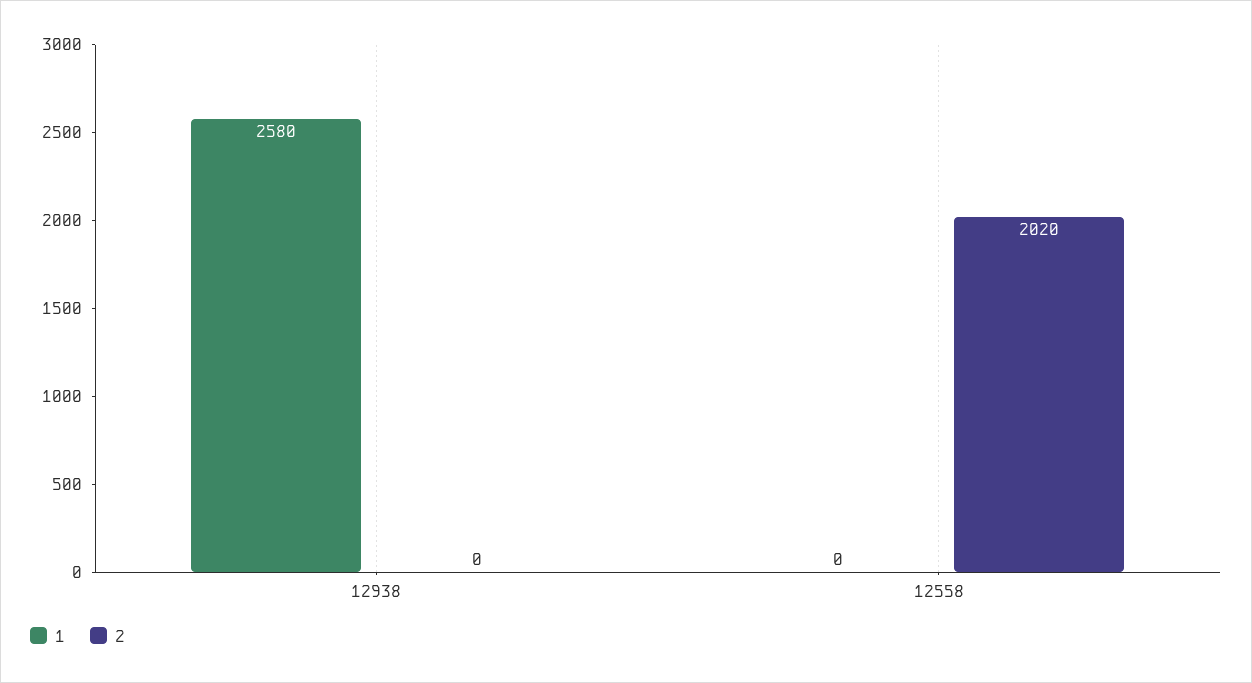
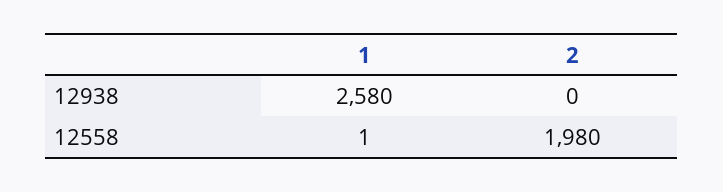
1, 12558: 0 -> 1
2, 12558: 2020 -> 1980

